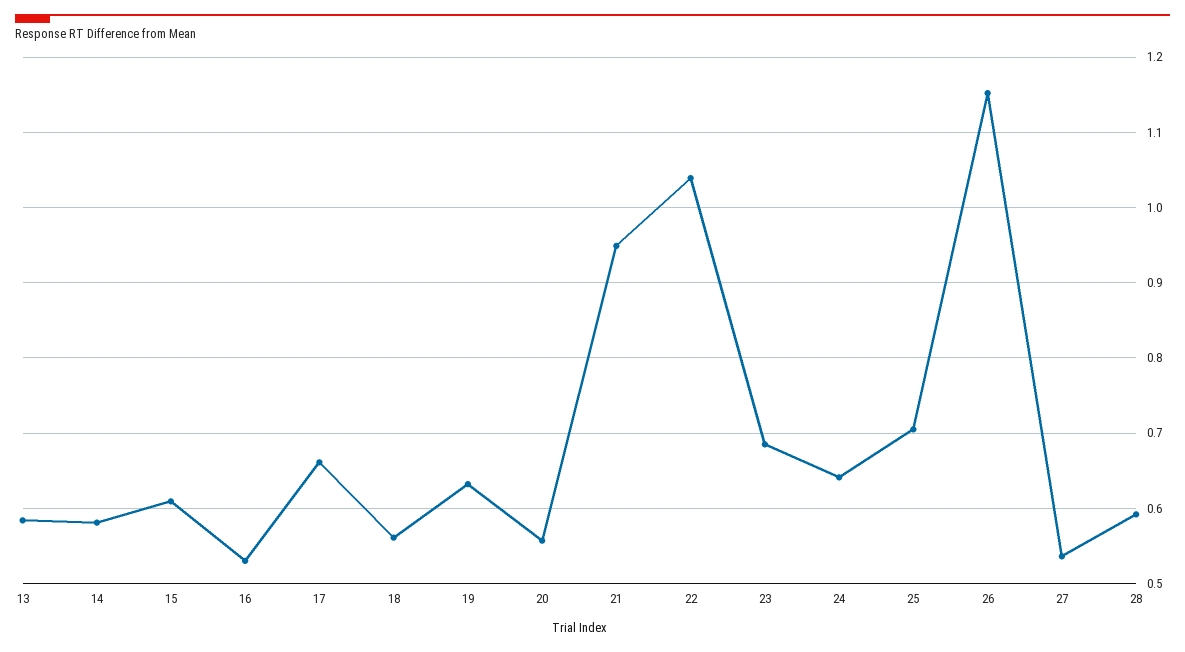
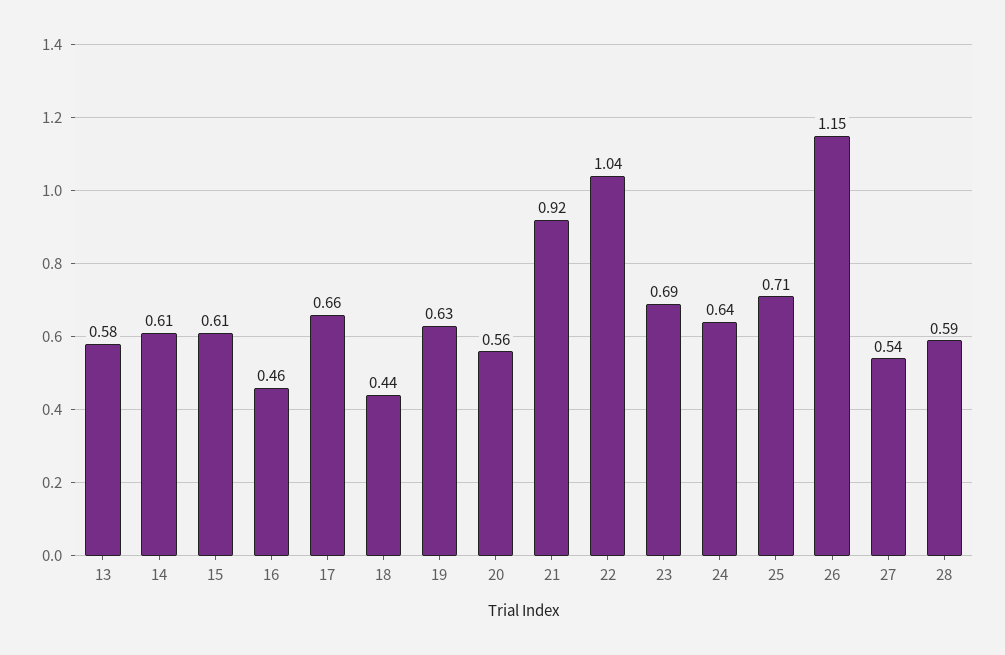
14: 0.58 -> 0.61
16: 0.53 -> 0.46
18: 0.56 -> 0.44
21: 0.95 -> 0.92

